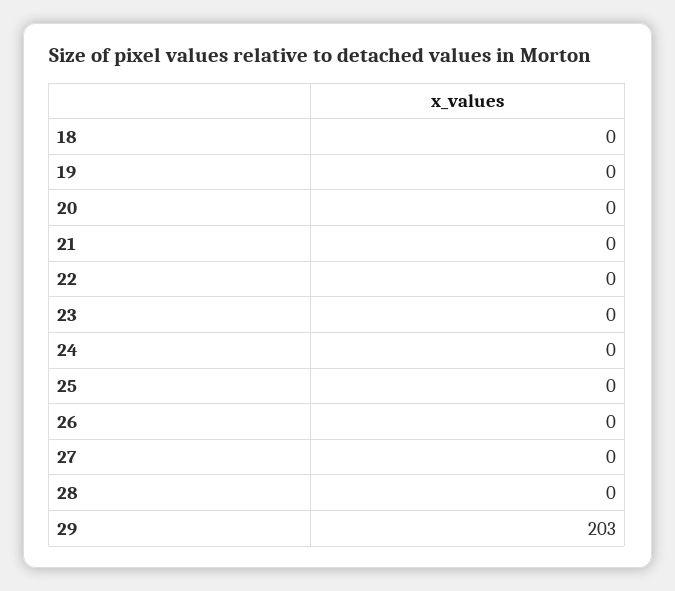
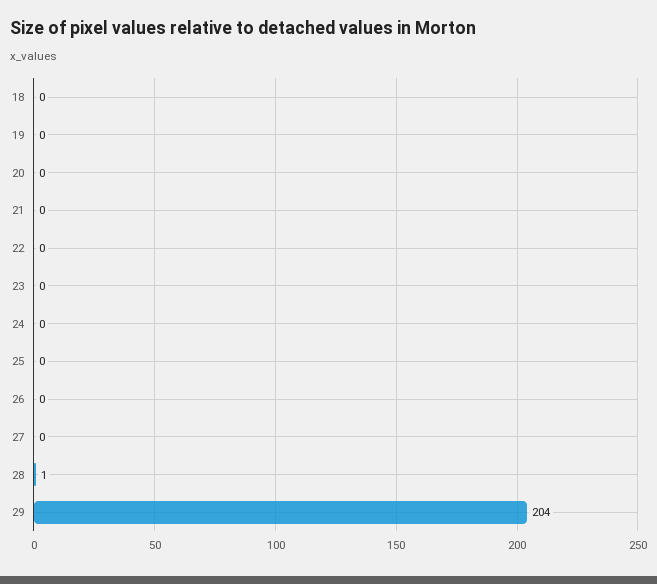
28: 0 -> 1
29: 203 -> 204

